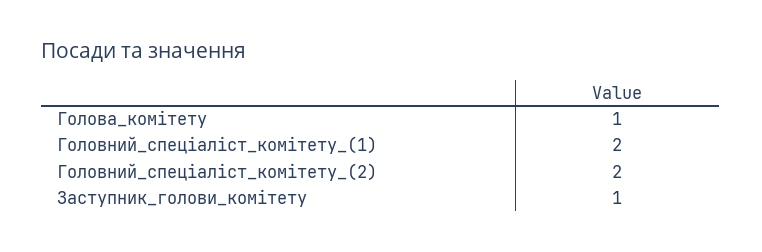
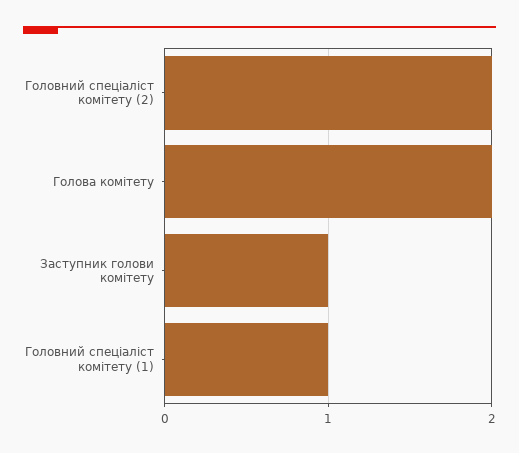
Голова_комітету: 1 -> 2
Головний_спеціаліст_комітету_(1): 2 -> 1

